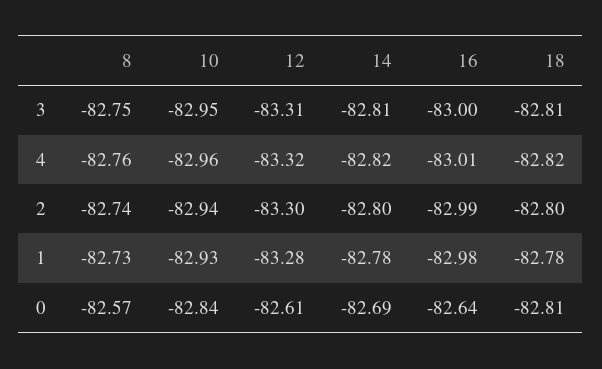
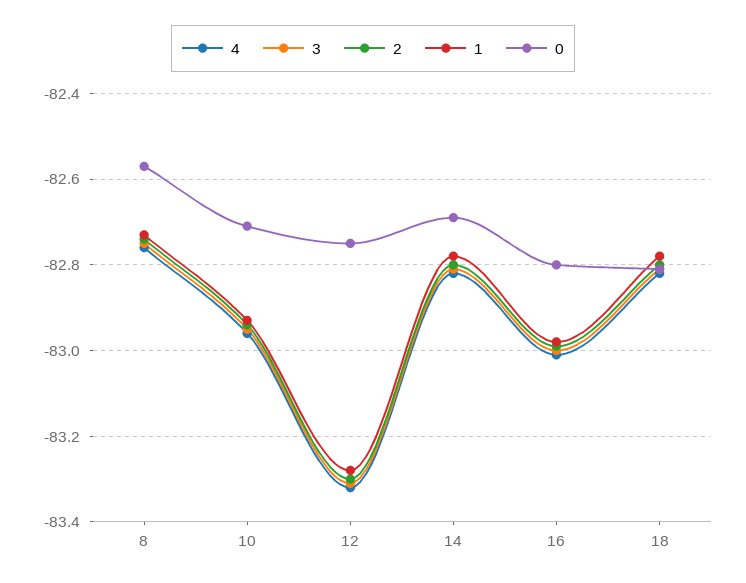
0, 10: -82.84 -> -82.7
0, 12: -82.61 -> -82.75
0, 16: -82.64 -> -82.8

